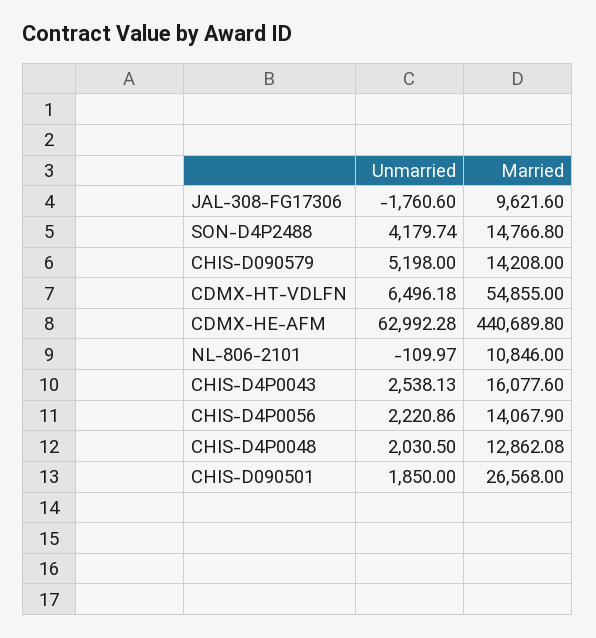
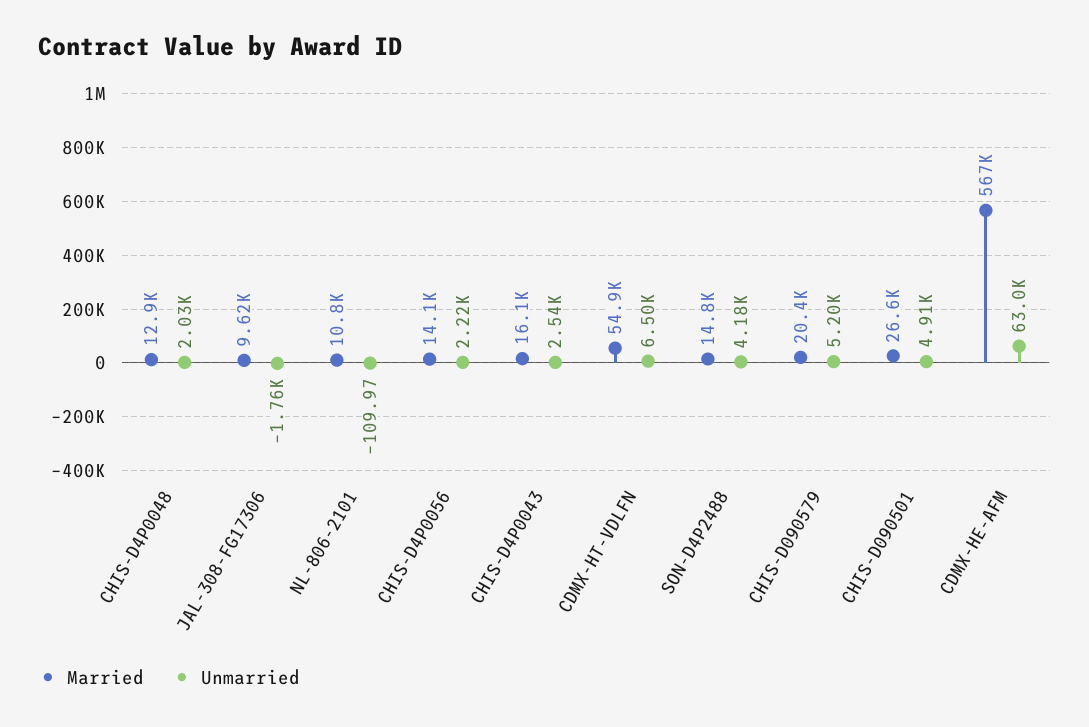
Married, CHIS-D090579: 14208 -> 20400
Married, CDMX-HE-AFM: 440689.8 -> 567000
Unmarried, CHIS-D090501: 1850 -> 4910

